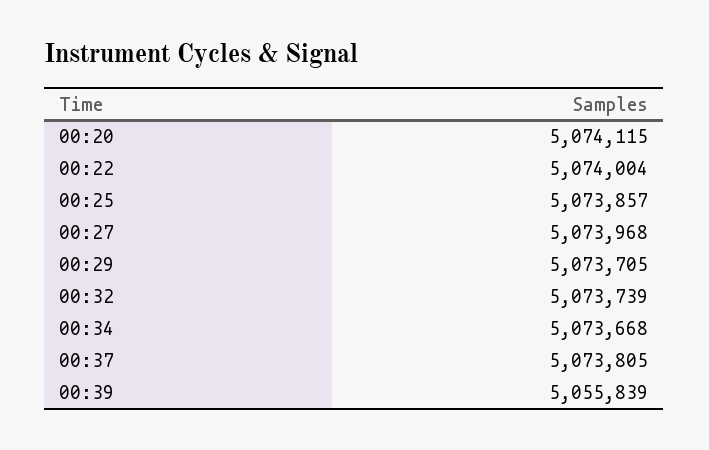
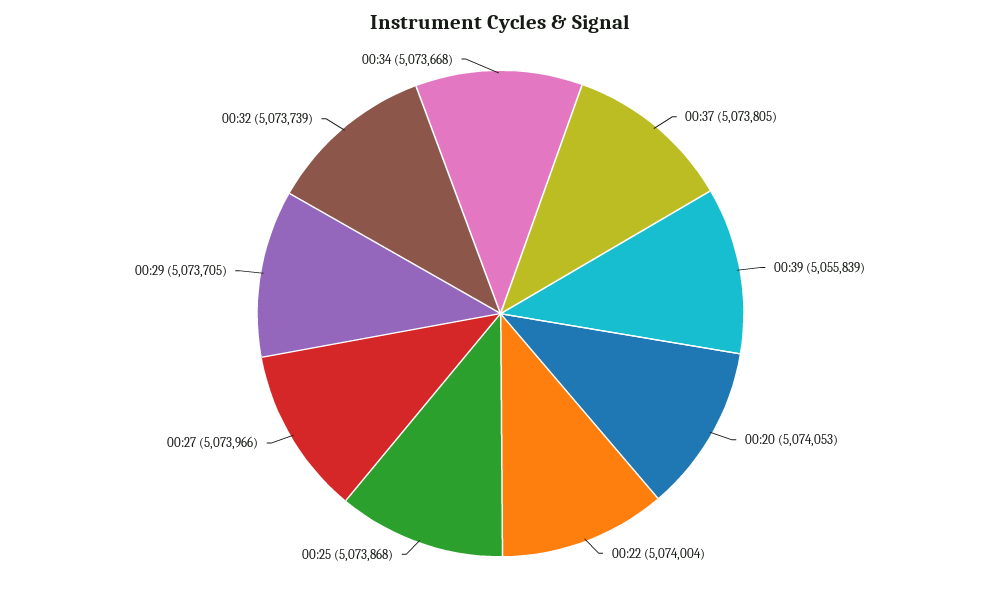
00:20: 5074115 -> 5074053
00:25: 5073857 -> 5073868
00:27: 5073968 -> 5073966

